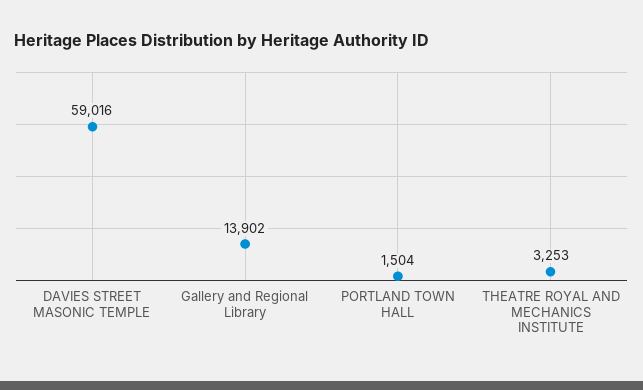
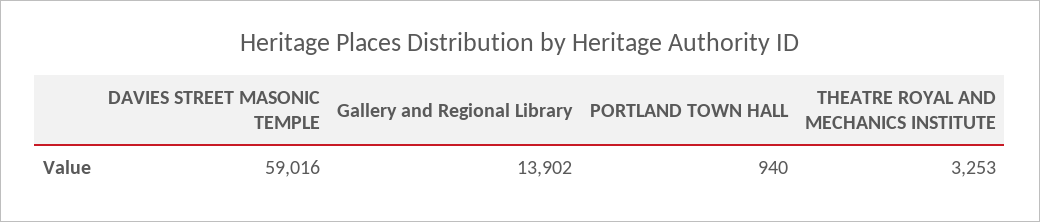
PORTLAND TOWN HALL: 1504 -> 940

